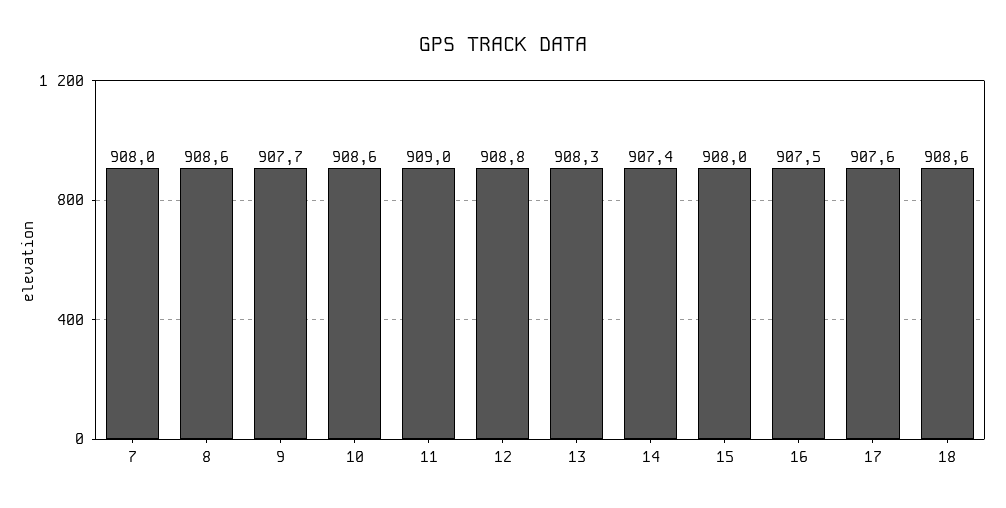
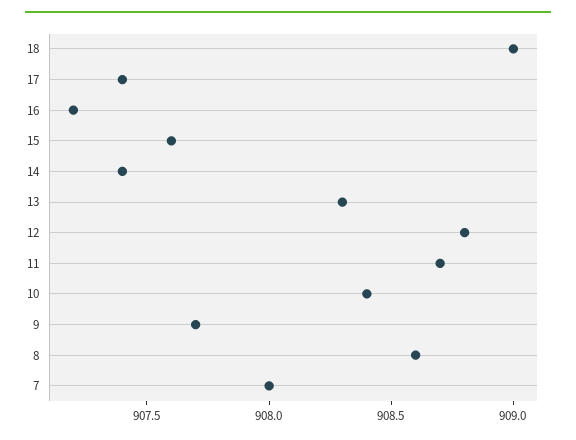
10: 908.6 -> 908.4
11: 909 -> 908.7
15: 908 -> 907.6
16: 907.5 -> 907.2
17: 907.6 -> 907.4
18: 908.6 -> 909

